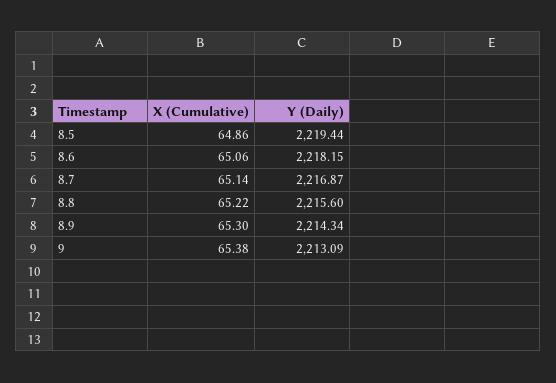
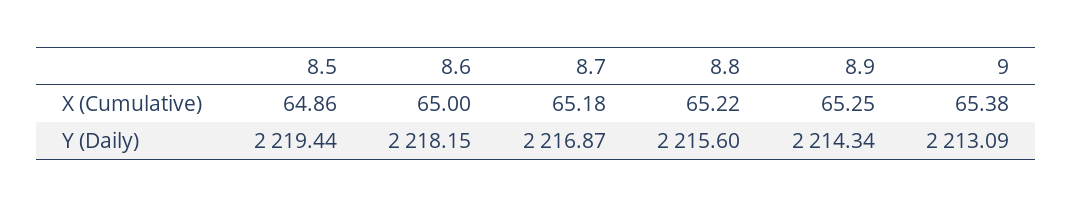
X (Cumulative), 8.6: 65.06 -> 65
X (Cumulative), 8.7: 65.14 -> 65.18
X (Cumulative), 8.9: 65.3 -> 65.25

